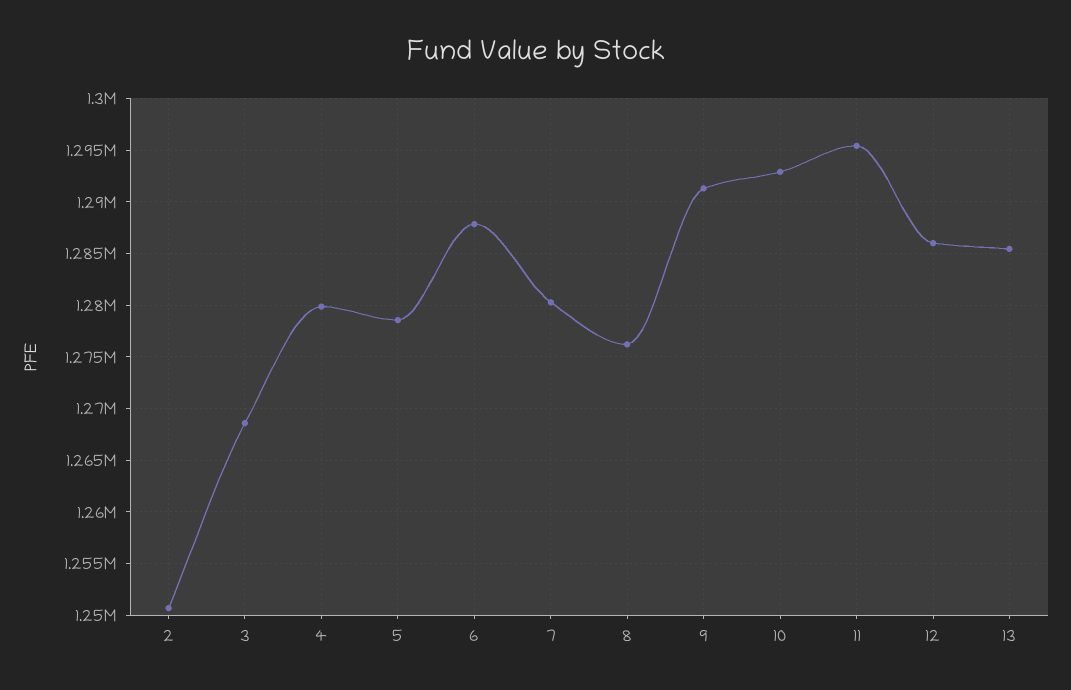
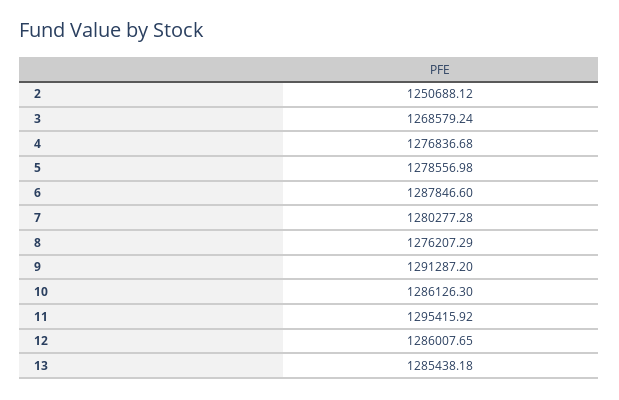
4: 1280000 -> 1276836.68
10: 1293000 -> 1286126.3

